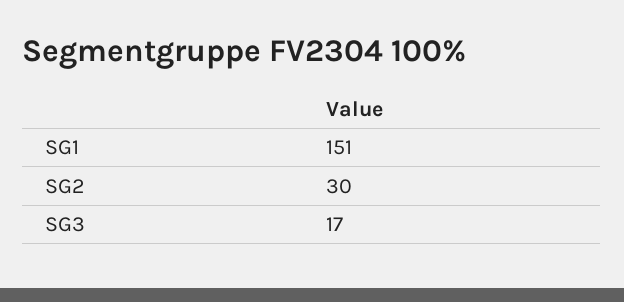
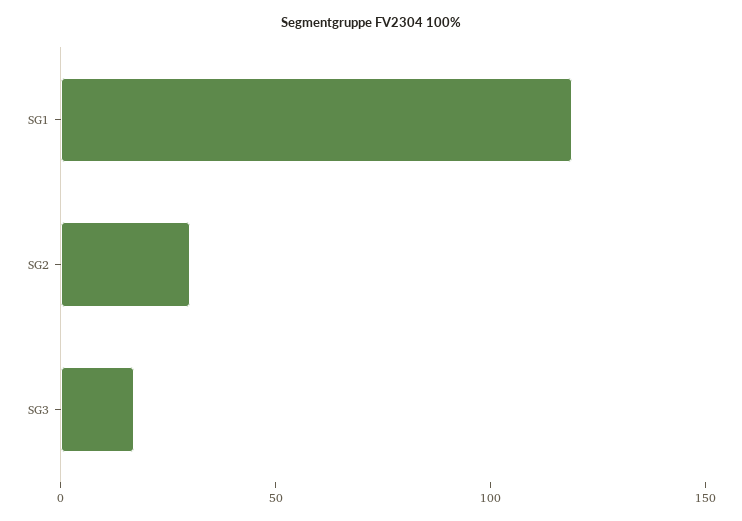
SG1: 151 -> 120

